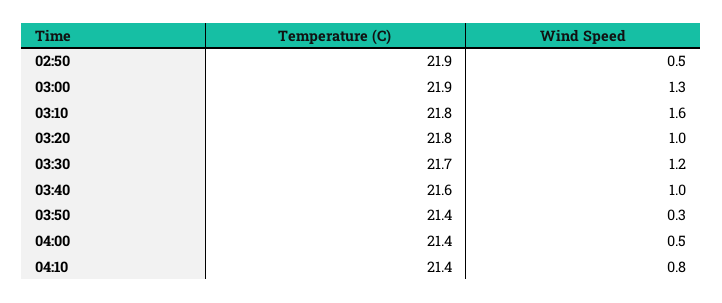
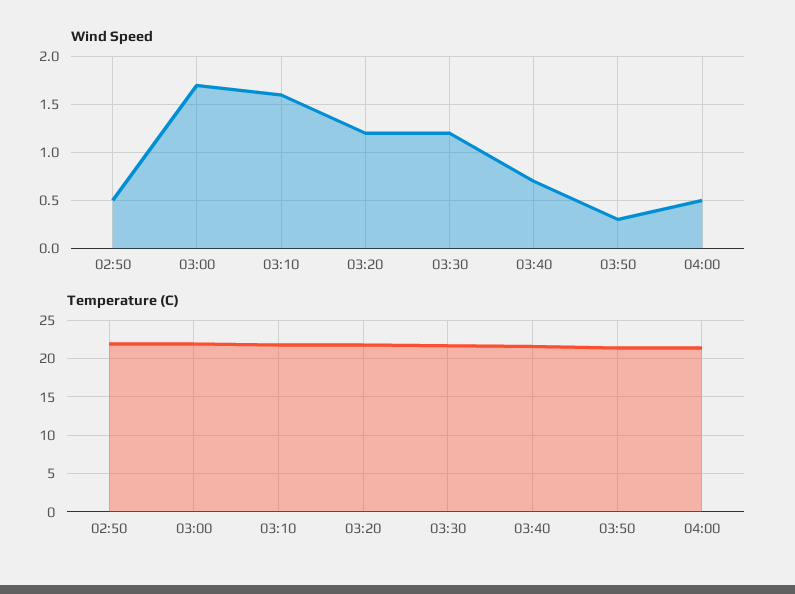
Wind Speed, 03:00: 1.3 -> 1.7
Wind Speed, 03:20: 1 -> 1.2
Wind Speed, 03:40: 1 -> 0.7
Temperature (C), 04:10: 21.4 -> none
Wind Speed, 04:10: 0.8 -> none

